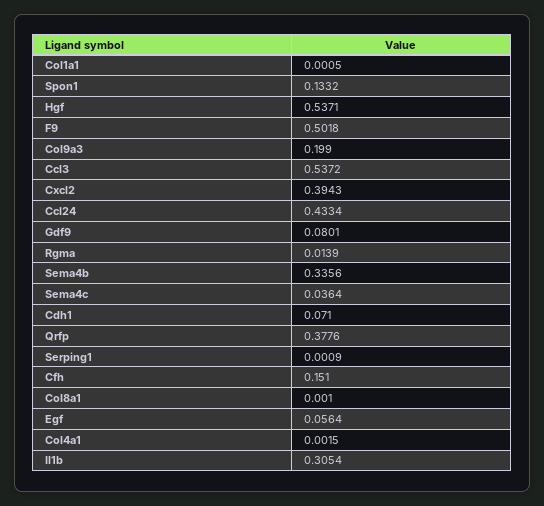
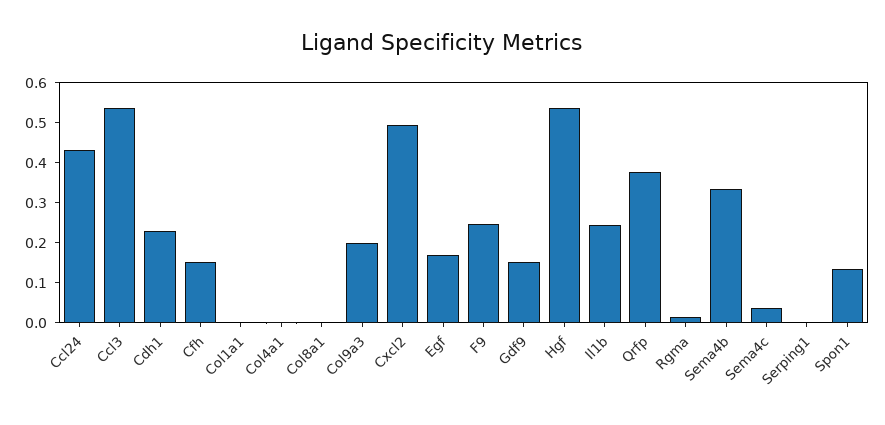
F9: 0.5018 -> 0.25
Cxcl2: 0.3943 -> 0.5
Gdf9: 0.0801 -> 0.15
Cdh1: 0.071 -> 0.225
Egf: 0.0564 -> 0.175
Il1b: 0.3054 -> 0.25

